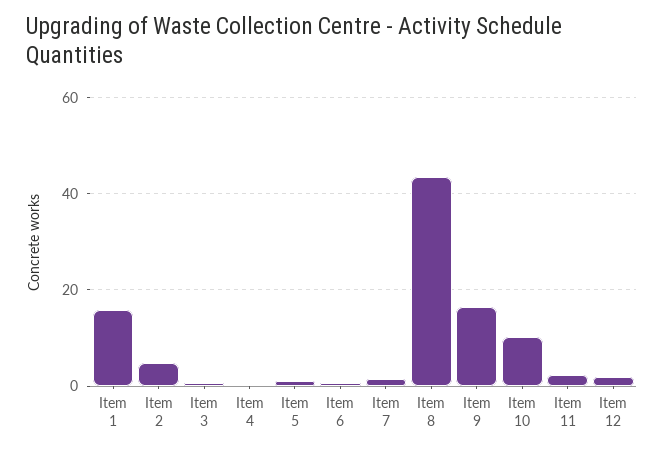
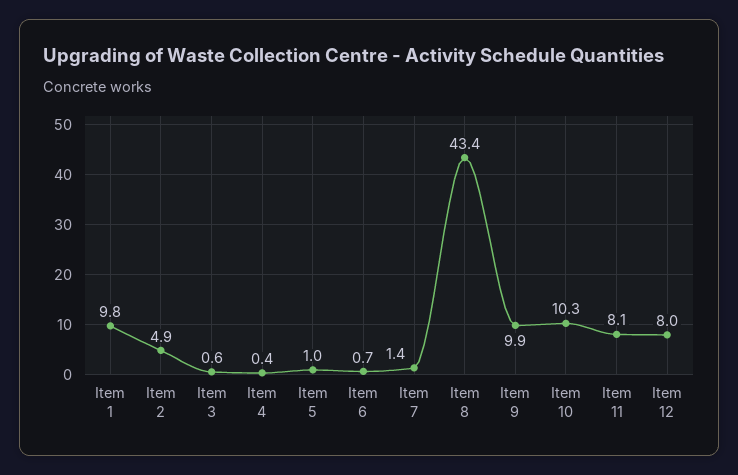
Item 1: 16 -> 9.8
Item 9: 16 -> 9.9
Item 11: 2 -> 8.1
Item 12: 2 -> 8

